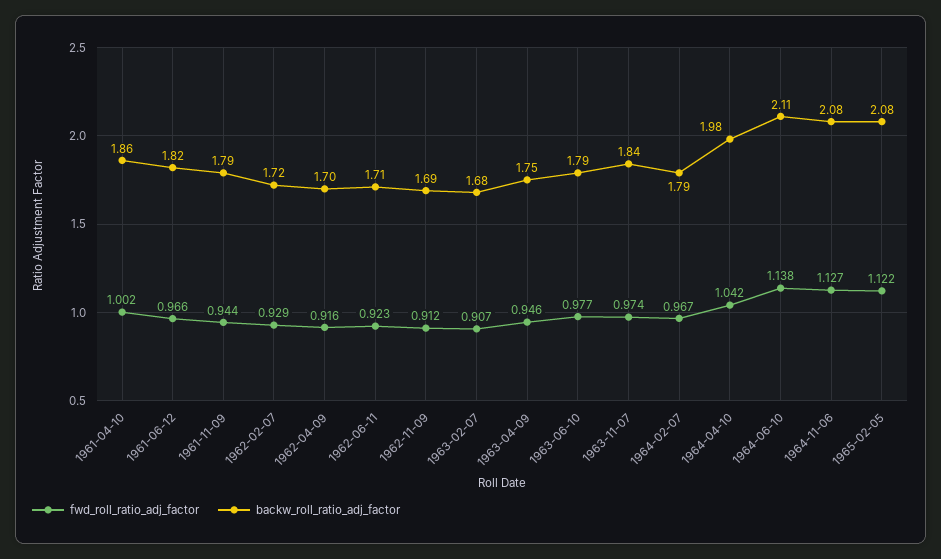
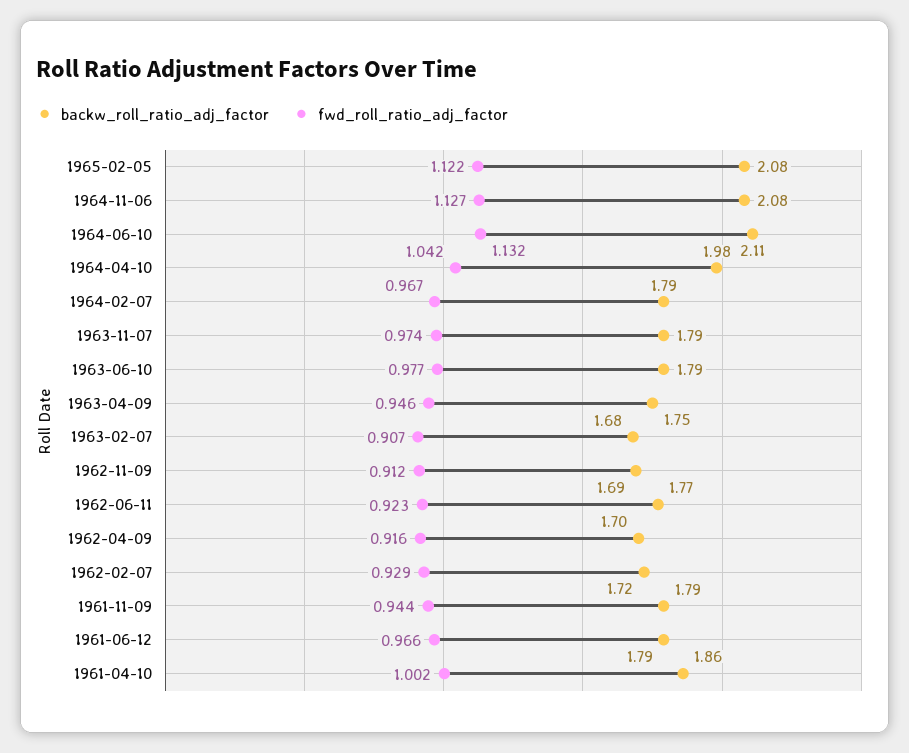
backw_roll_ratio_adj_factor, 1961-06-12: 1.82 -> 1.79
backw_roll_ratio_adj_factor, 1962-06-11: 1.71 -> 1.77
backw_roll_ratio_adj_factor, 1963-11-07: 1.84 -> 1.79
fwd_roll_ratio_adj_factor, 1964-06-10: 1.138 -> 1.132

